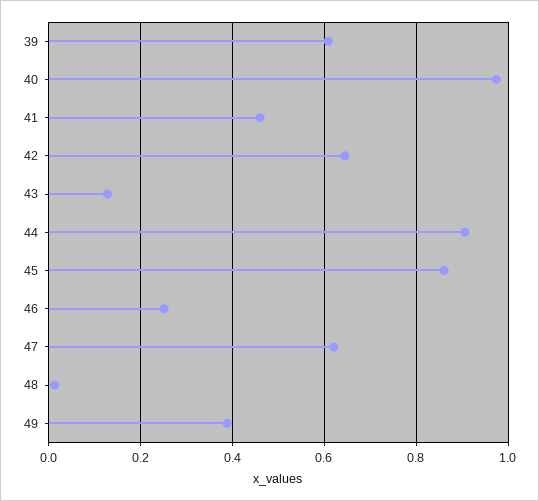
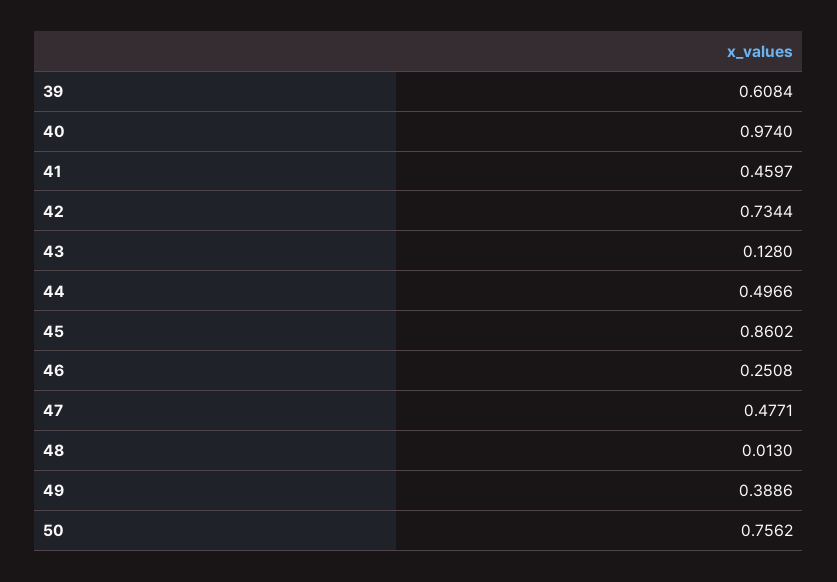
42: 0.64 -> 0.7344
44: 0.9 -> 0.4966
47: 0.62 -> 0.4771
50: none -> 0.7562

